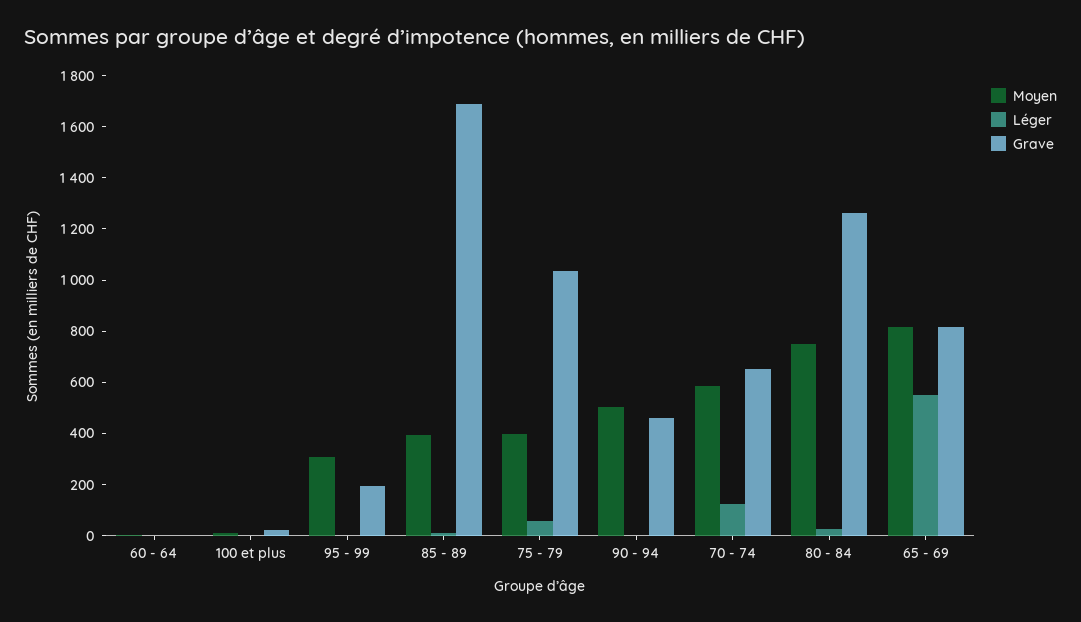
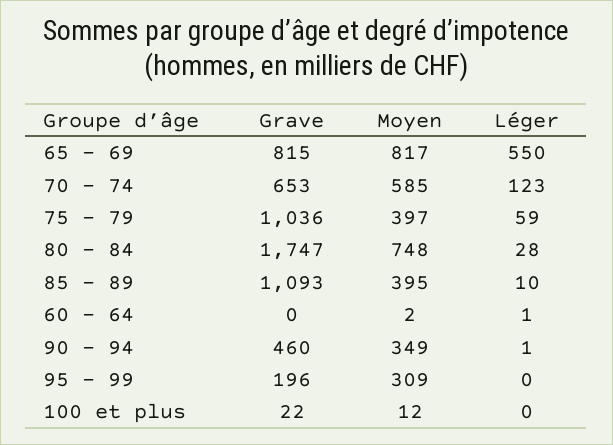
Grave, 85 - 89: 1700 -> 1093
Moyen, 90 - 94: 500 -> 349
Grave, 80 - 84: 1250 -> 1747

